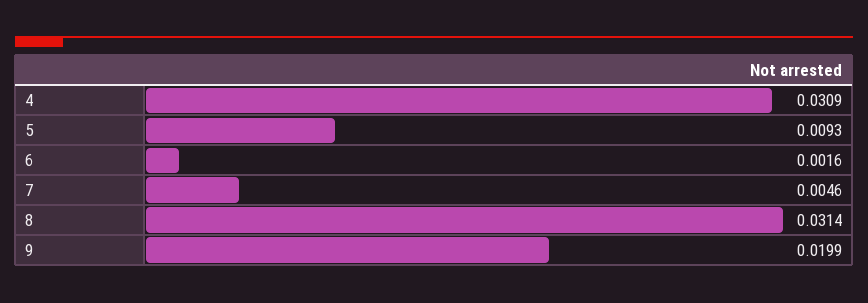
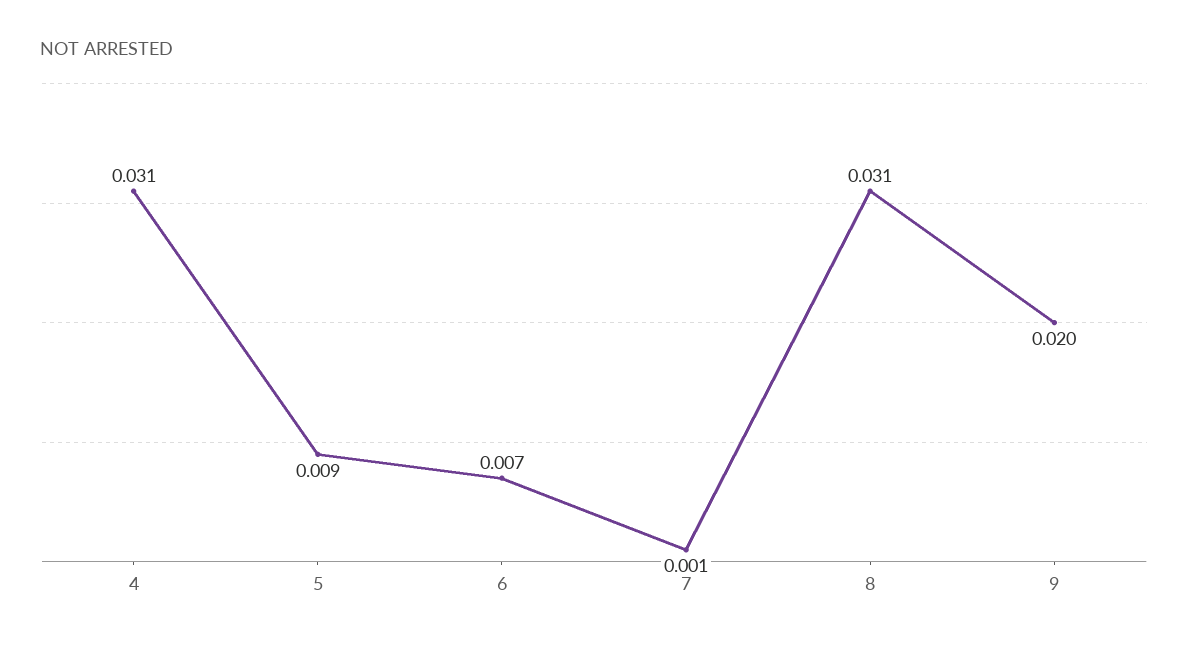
6: 0.0016 -> 0.007
7: 0.0046 -> 0.001

